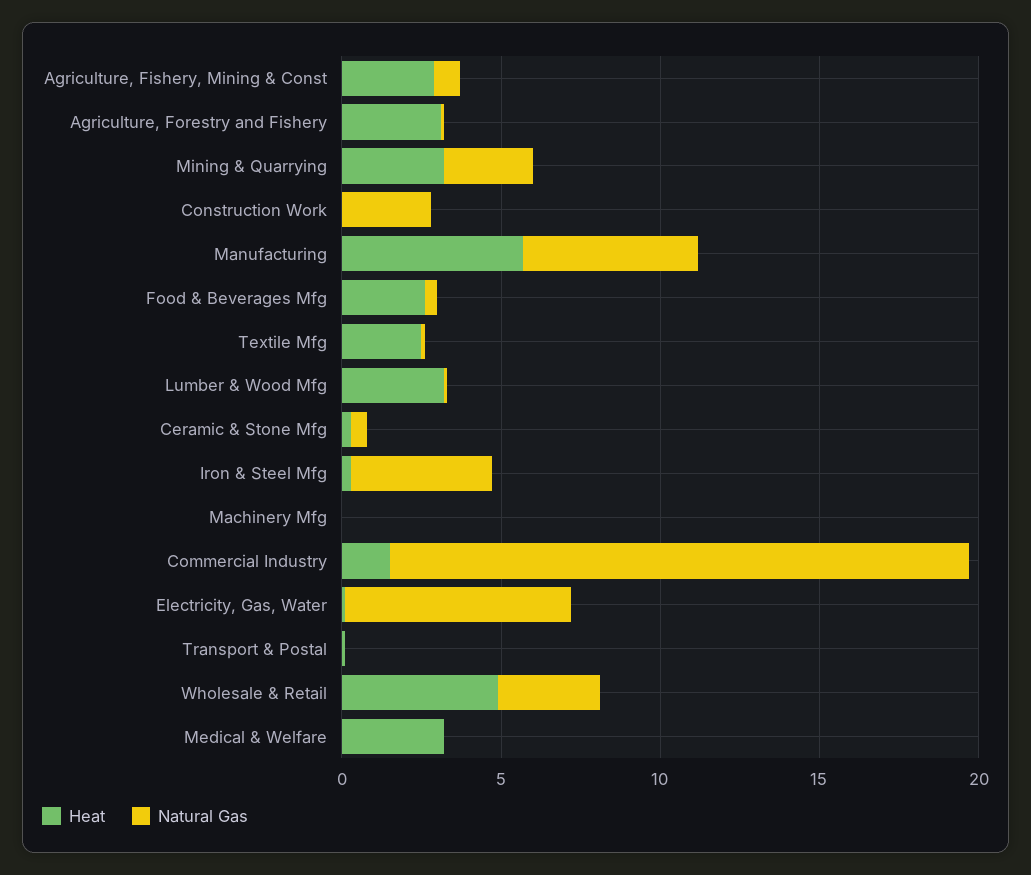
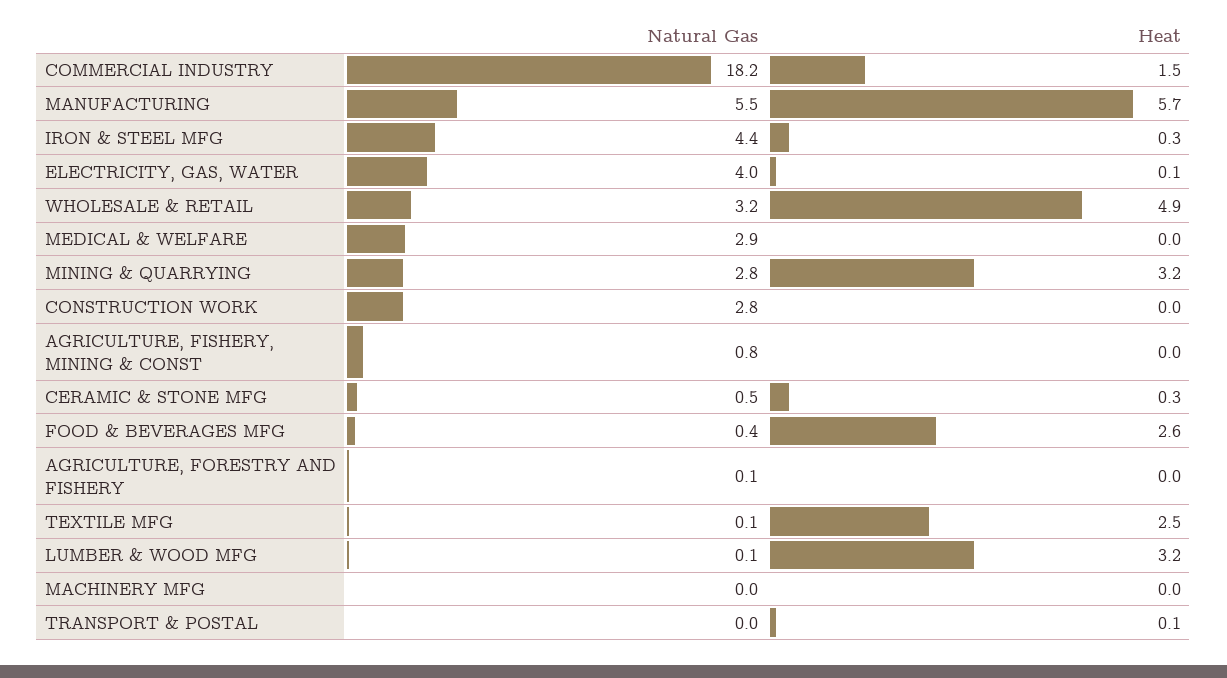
Heat, Agriculture, Fishery, Mining & Const: 3 -> 0
Heat, Agriculture, Forestry and Fishery: 3 -> 0
Natural Gas, Electricity, Gas, Water: 7 -> 4
Heat, Medical & Welfare: 3 -> 0
Natural Gas, Medical & Welfare: 0 -> 2.9

